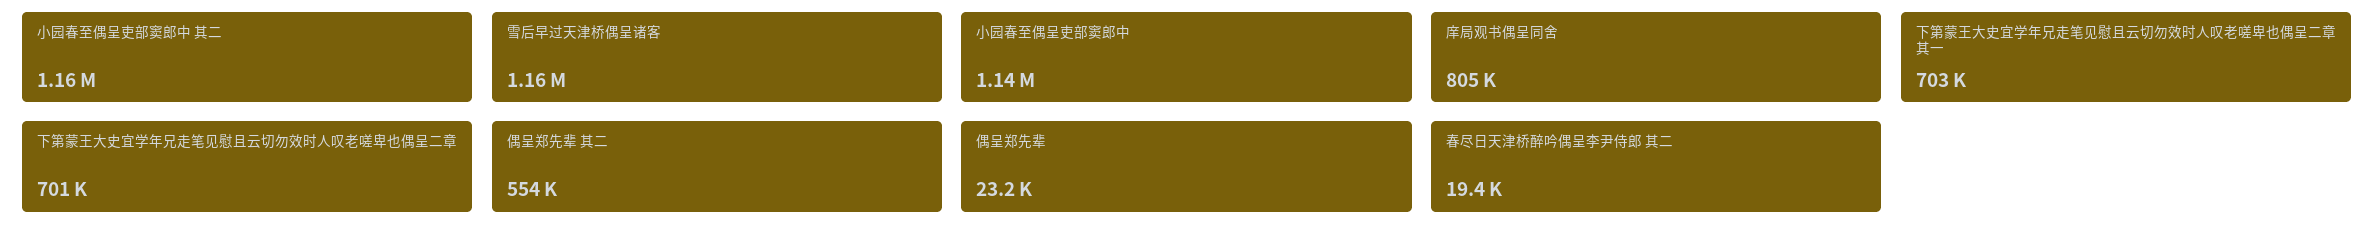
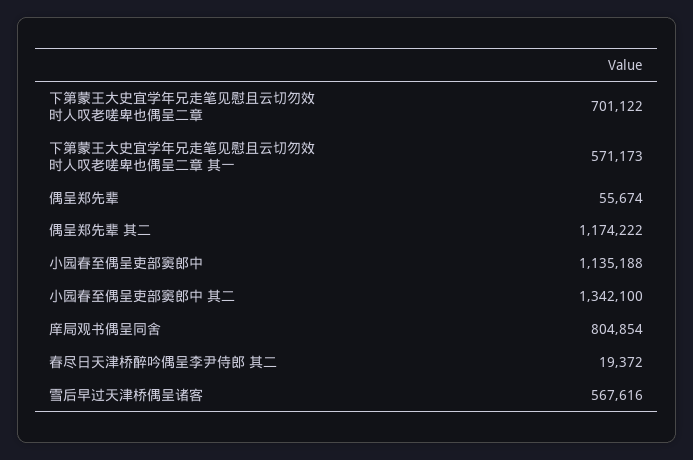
小园春至偶呈吏部窦郎中 其二: 1160000 -> 1342100
雪后早过天津桥偶呈诸客: 1160000 -> 567616
下第蒙王大史宜学年兄走笔见慰且云切勿效时人叹老嗟卑也偶呈二章 其一: 703000 -> 571173
偶呈郑先辈 其二: 554000 -> 1174222
偶呈郑先辈: 23200 -> 55674

